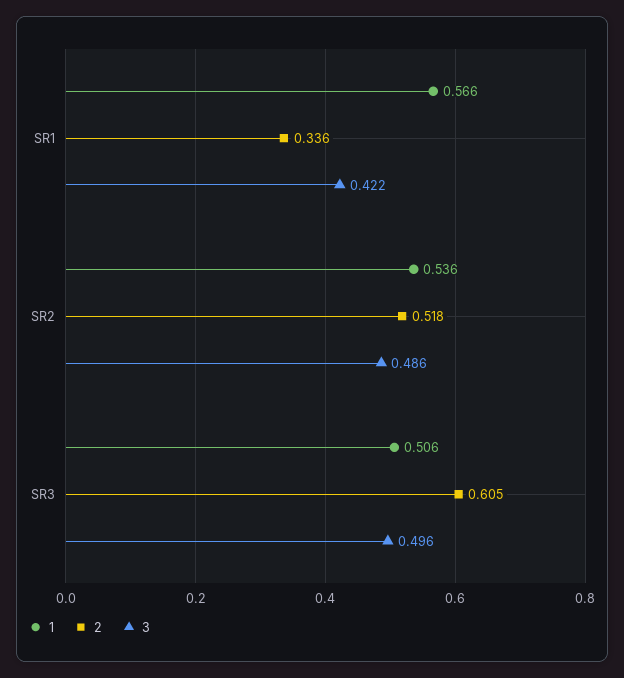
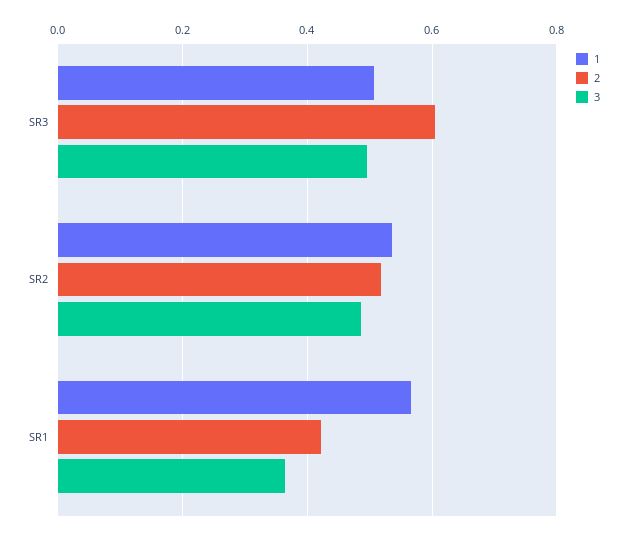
2, SR1: 0.336 -> 0.42
3, SR1: 0.422 -> 0.36

